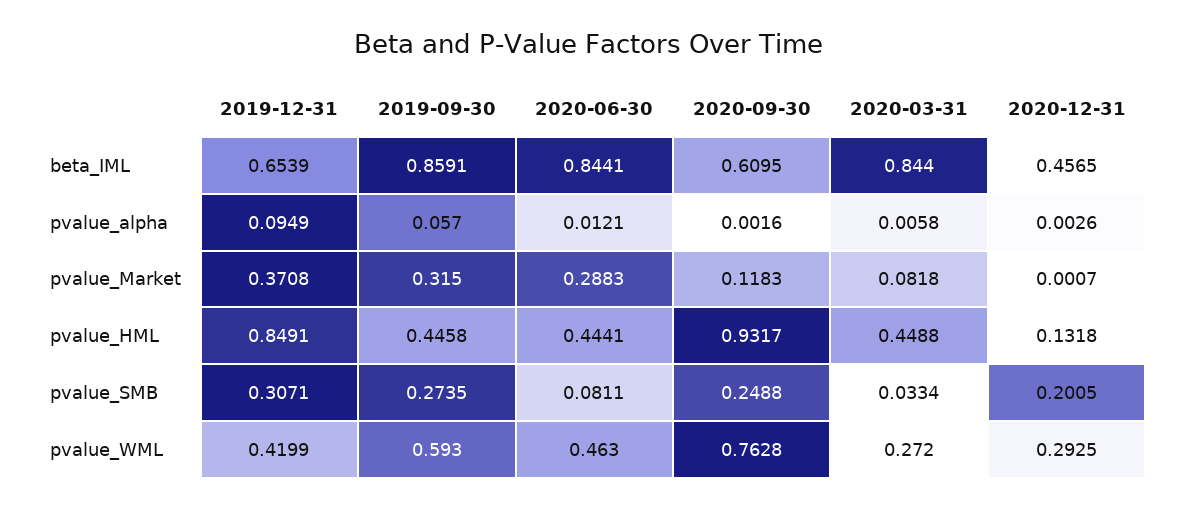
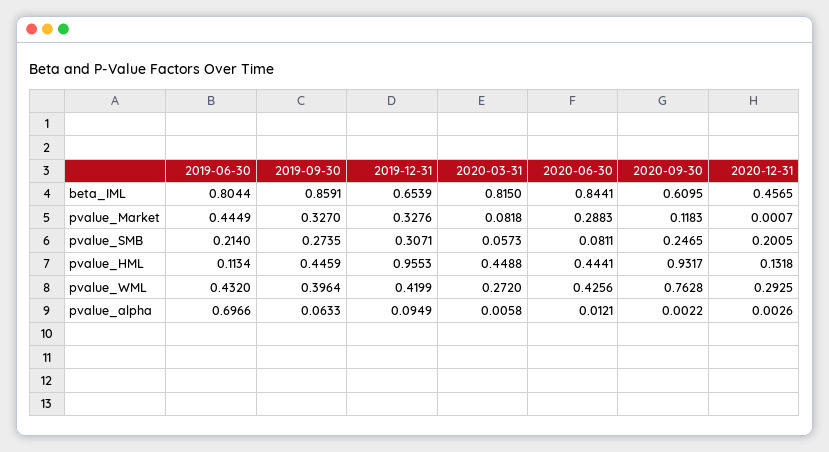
2020-03-31, beta_IML: 0.844 -> 0.815
2019-09-30, pvalue_alpha: 0.057 -> 0.0633
2020-09-30, pvalue_alpha: 0.0016 -> 0.0022
2019-12-31, pvalue_Market: 0.3708 -> 0.3276
2019-09-30, pvalue_Market: 0.315 -> 0.327
2019-12-31, pvalue_HML: 0.8491 -> 0.9553
2019-09-30, pvalue_HML: 0.4458 -> 0.4459
2020-09-30, pvalue_SMB: 0.2488 -> 0.2465
2020-03-31, pvalue_SMB: 0.0334 -> 0.0573
2019-09-30, pvalue_WML: 0.593 -> 0.3964
2020-06-30, pvalue_WML: 0.463 -> 0.4256
2019-06-30, beta_IML: none -> 0.8044
2019-06-30, pvalue_Market: none -> 0.4449
2019-06-30, pvalue_SMB: none -> 0.214
2019-06-30, pvalue_HML: none -> 0.1134
2019-06-30, pvalue_WML: none -> 0.432
2019-06-30, pvalue_alpha: none -> 0.6966

